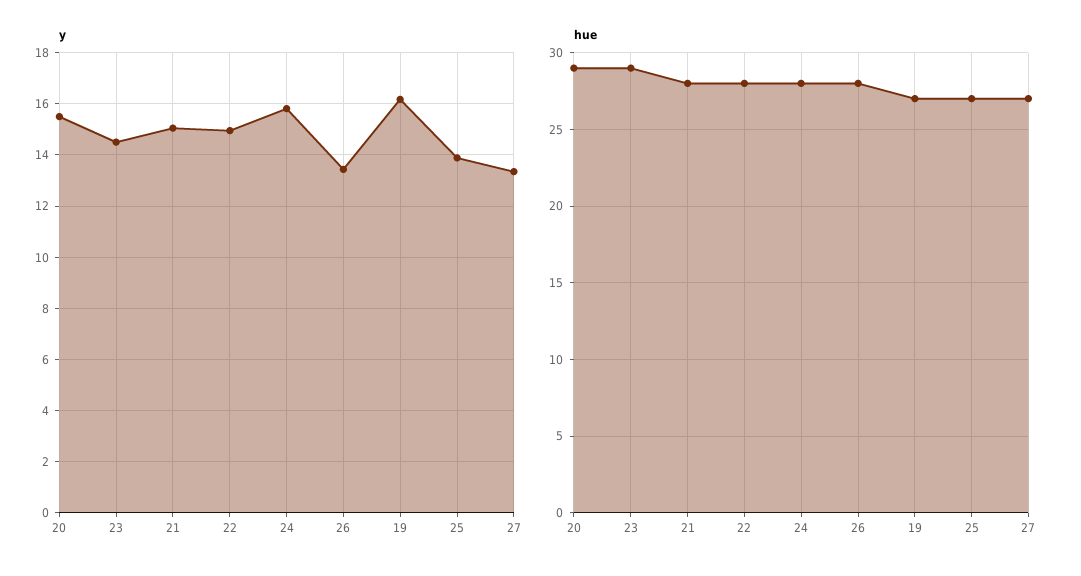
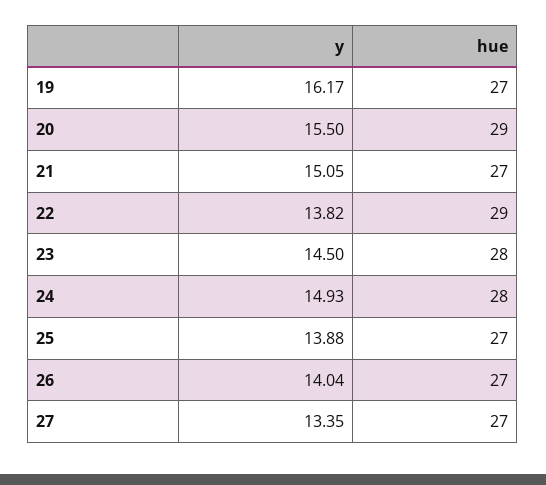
y, 22: 15 -> 13.82
y, 24: 15.75 -> 14.93
y, 26: 13.5 -> 14.04
hue, 23: 29 -> 28
hue, 21: 28 -> 27
hue, 22: 28 -> 29
hue, 26: 28 -> 27

